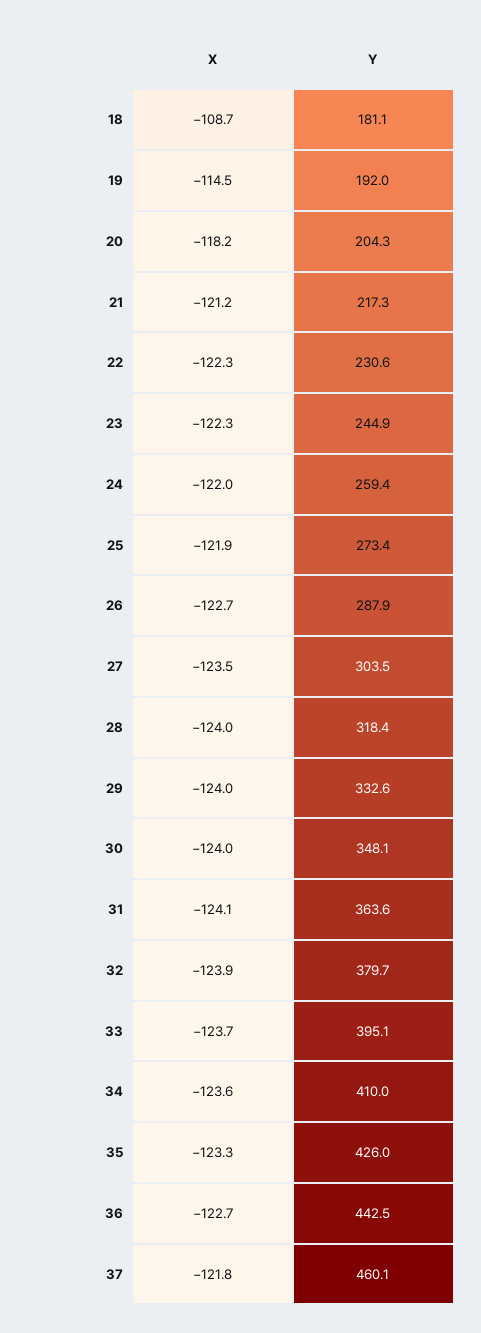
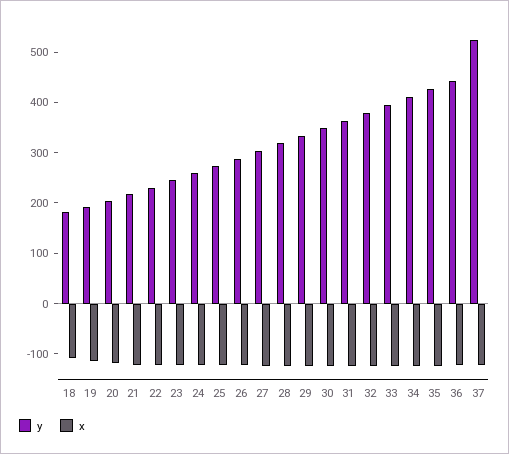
Y, 37: 460.1 -> 520

